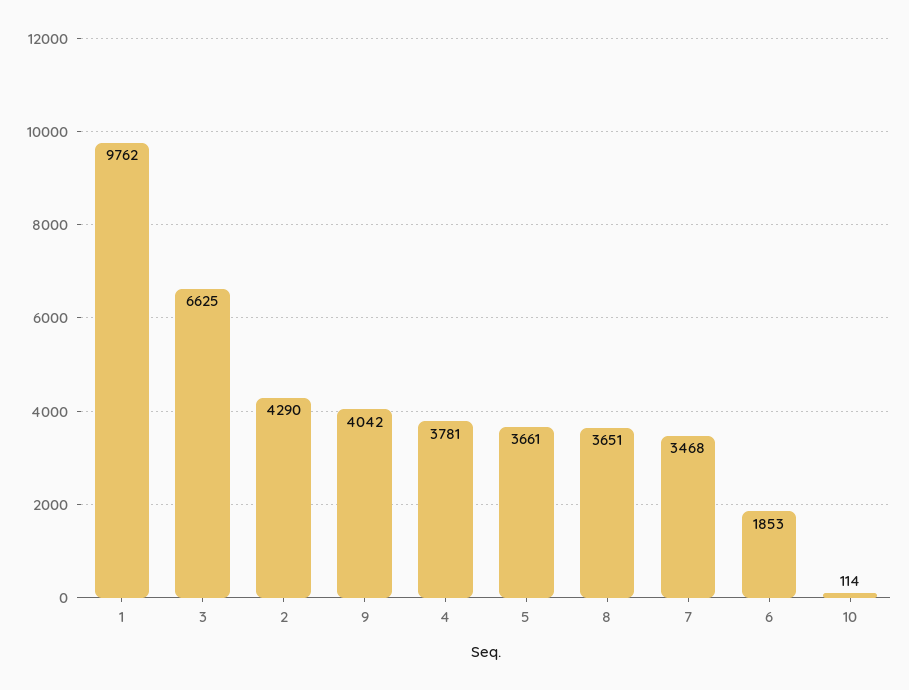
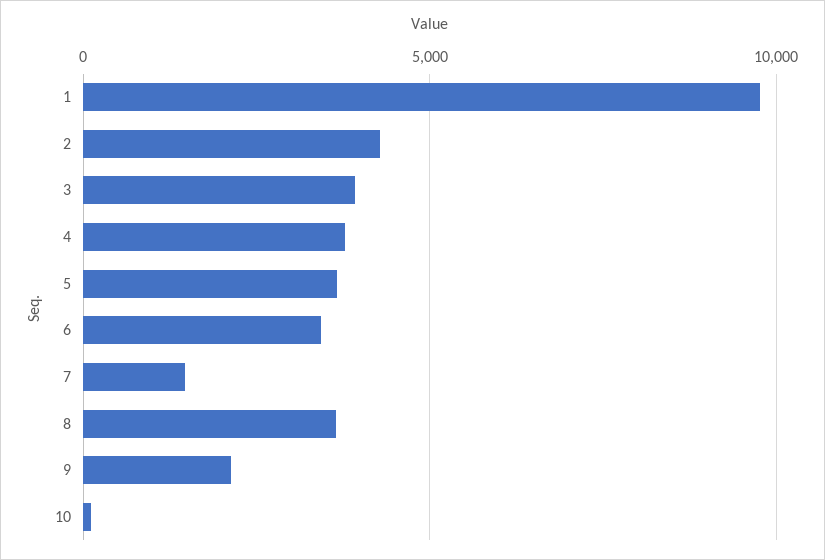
3: 6625 -> 4000
9: 4042 -> 2000
7: 3468 -> 1500
6: 1853 -> 3500

